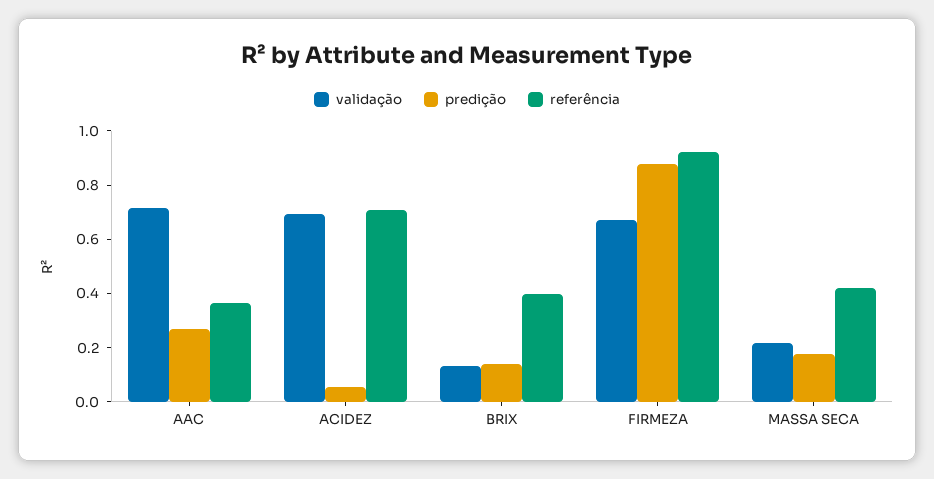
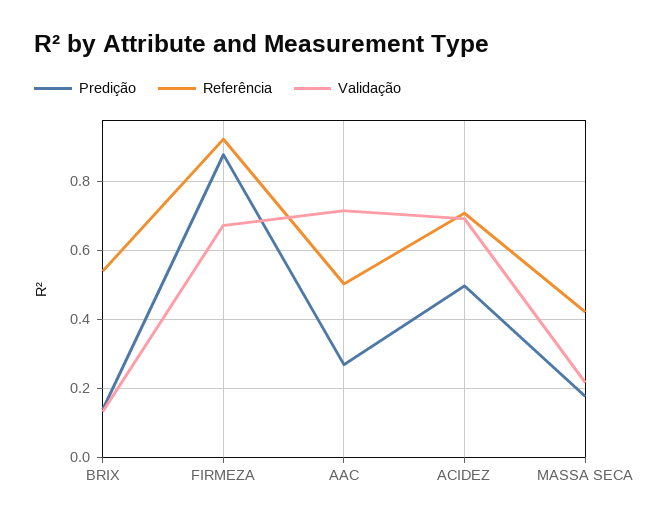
referência, AAC: 0.35 -> 0.5
predição, ACIDEZ: 0.05 -> 0.5
referência, BRIX: 0.4 -> 0.54

